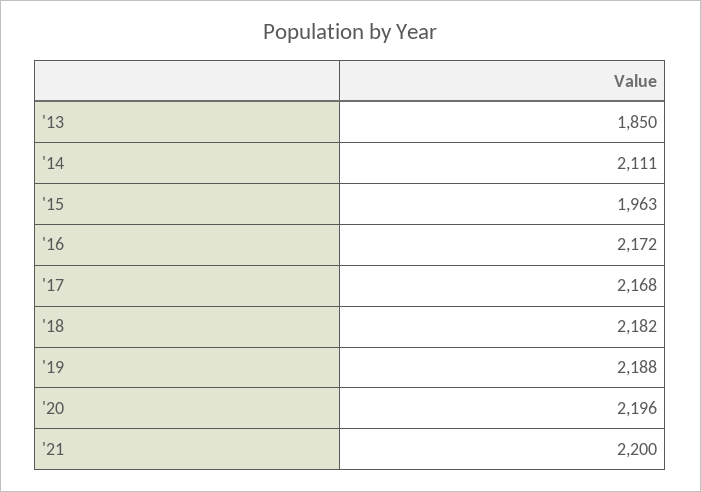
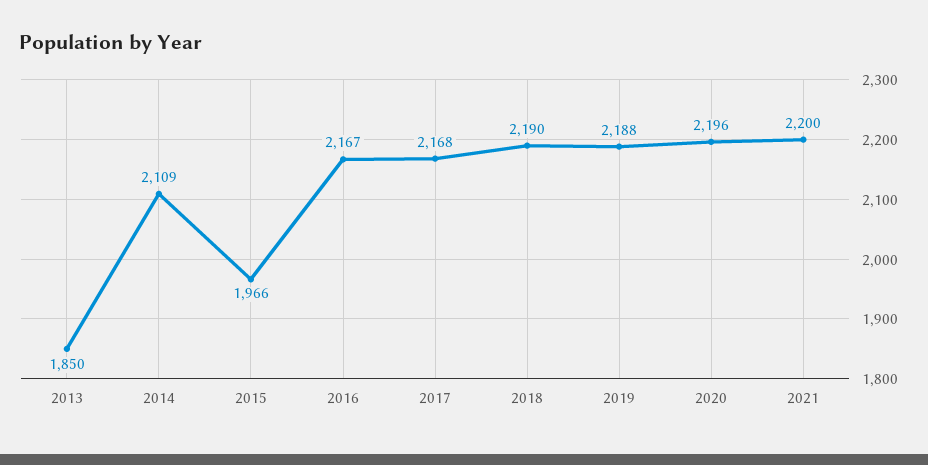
'14: 2111 -> 2109
'15: 1963 -> 1966
'16: 2172 -> 2167
'18: 2182 -> 2190

